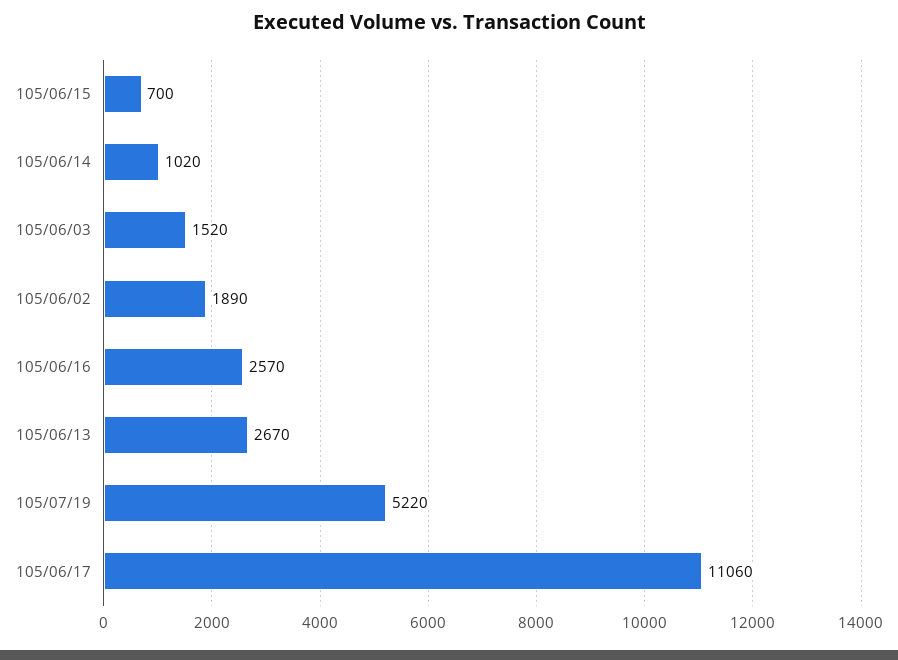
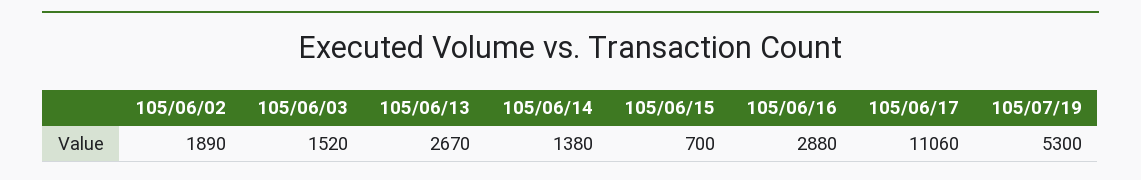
105/06/14: 1020 -> 1380
105/06/16: 2570 -> 2880
105/07/19: 5220 -> 5300

